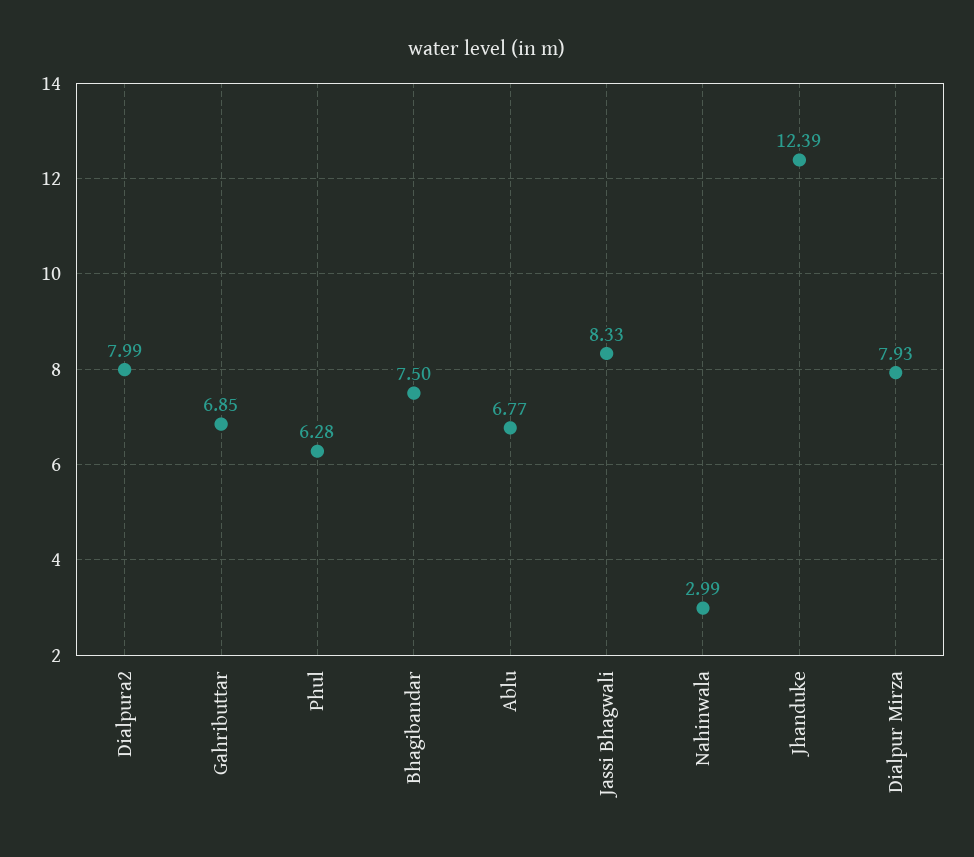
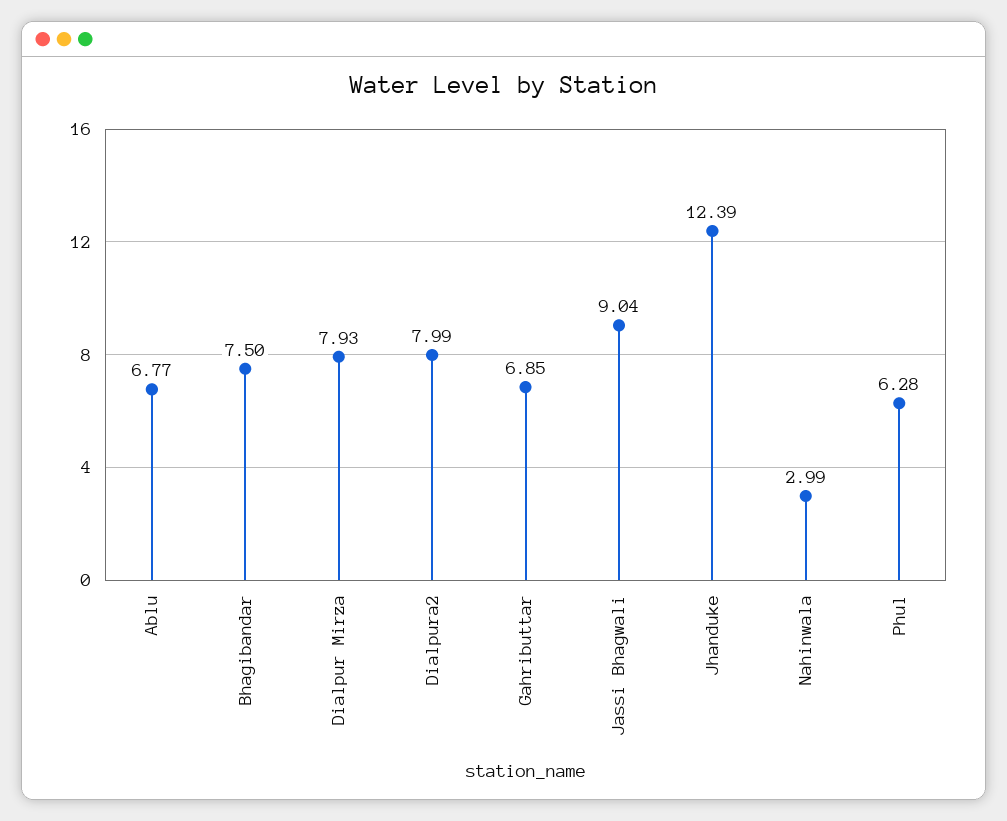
Jassi Bhagwali: 8.33 -> 9.04

